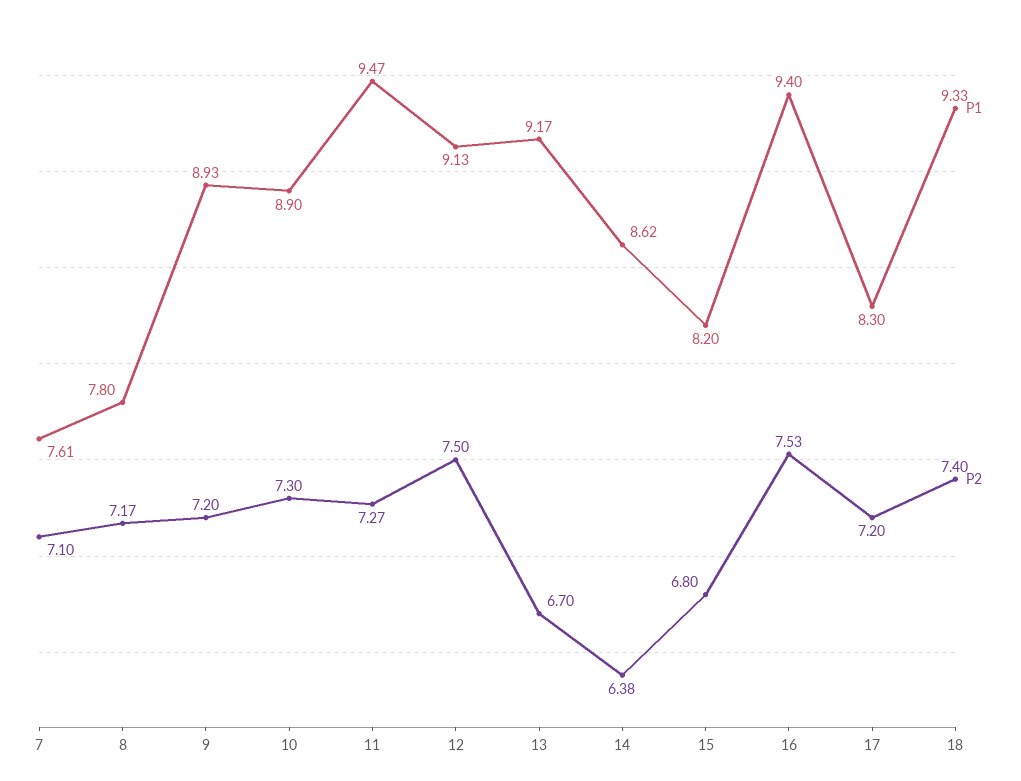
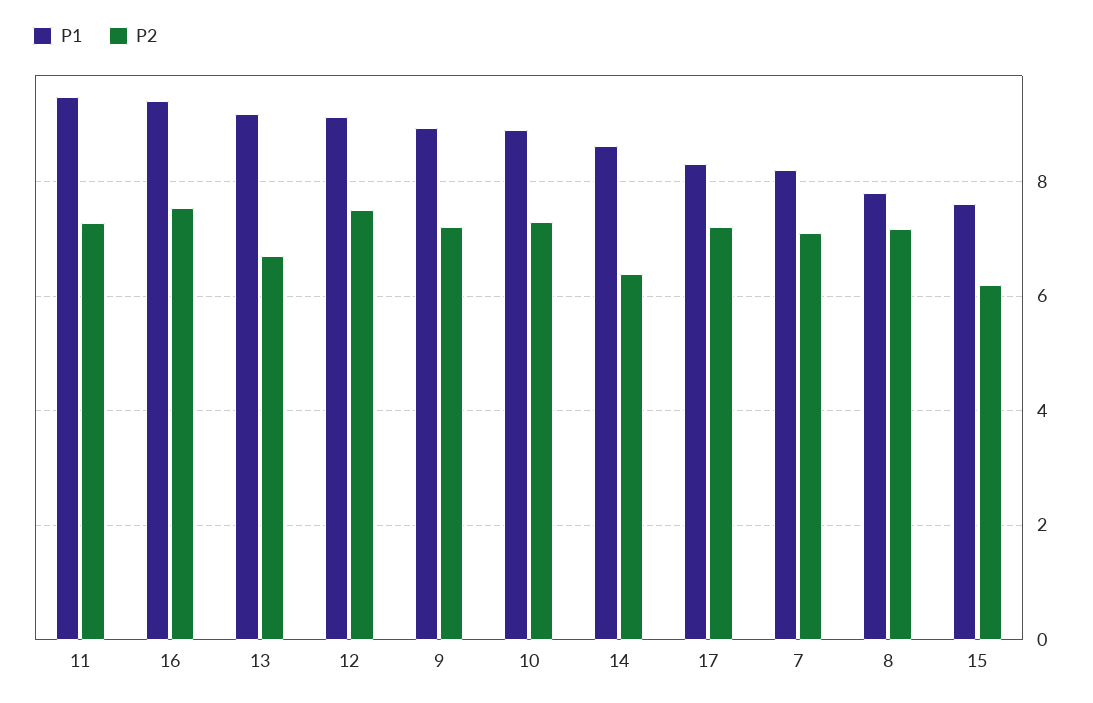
P1, 7: 7.61 -> 8.2
P1, 15: 8.2 -> 7.6
P2, 15: 6.8 -> 6.2
P1, 18: 9.33 -> none
P2, 18: 7.4 -> none

